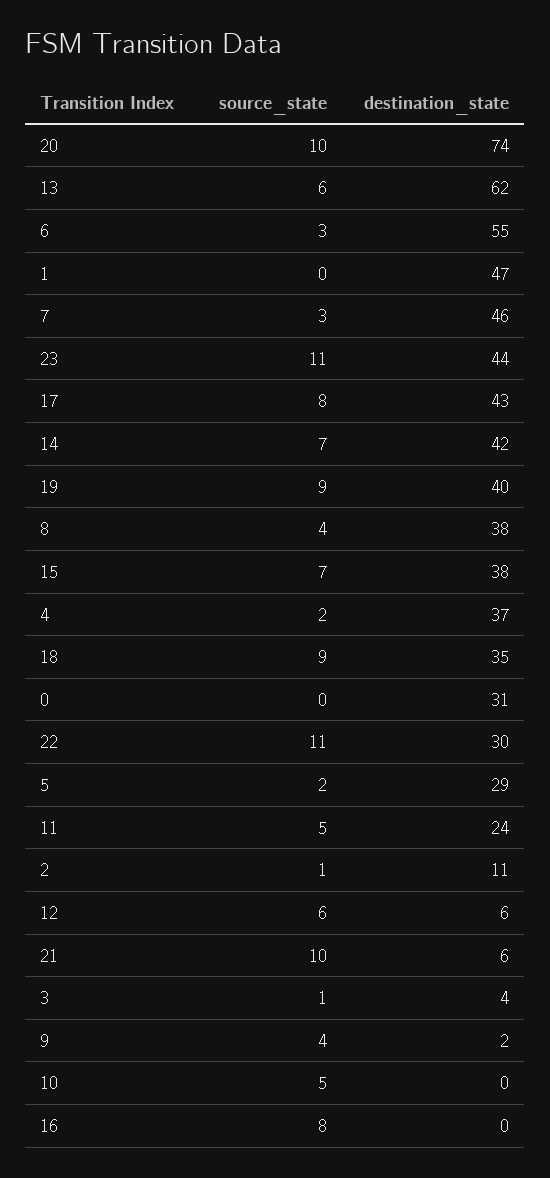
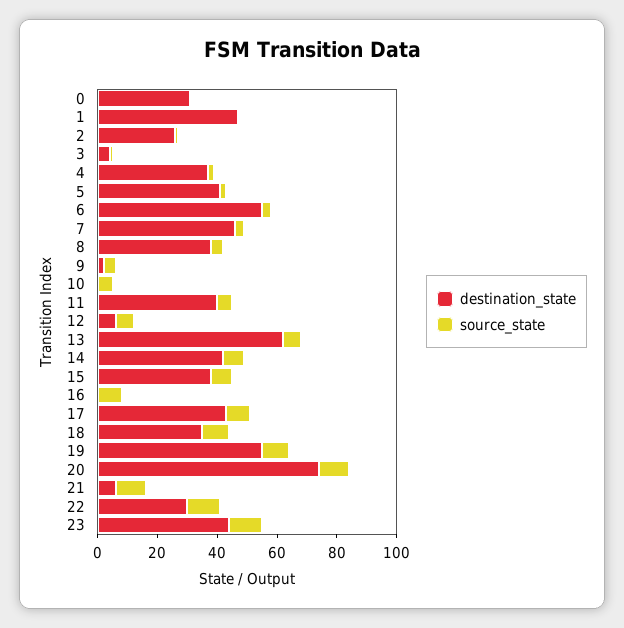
destination_state, 19: 40 -> 55
destination_state, 5: 29 -> 40
destination_state, 11: 24 -> 40
destination_state, 2: 11 -> 25

